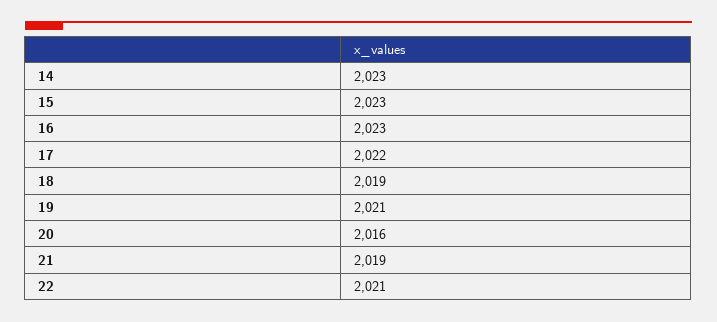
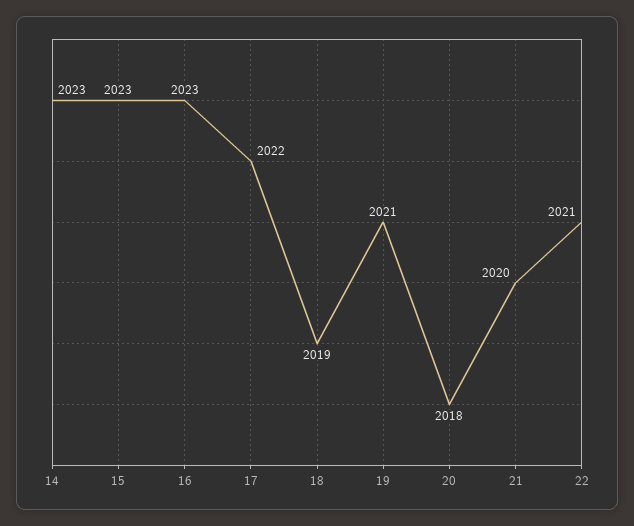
20: 2016 -> 2018
21: 2019 -> 2020

